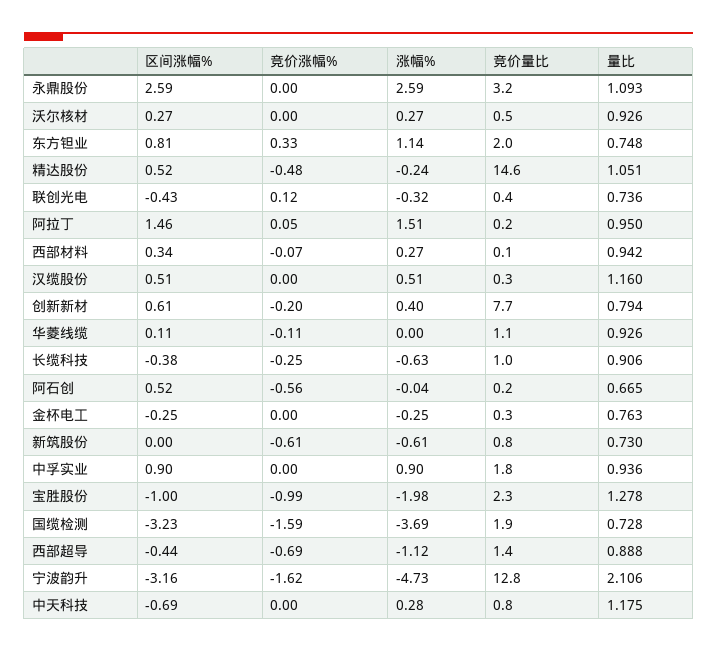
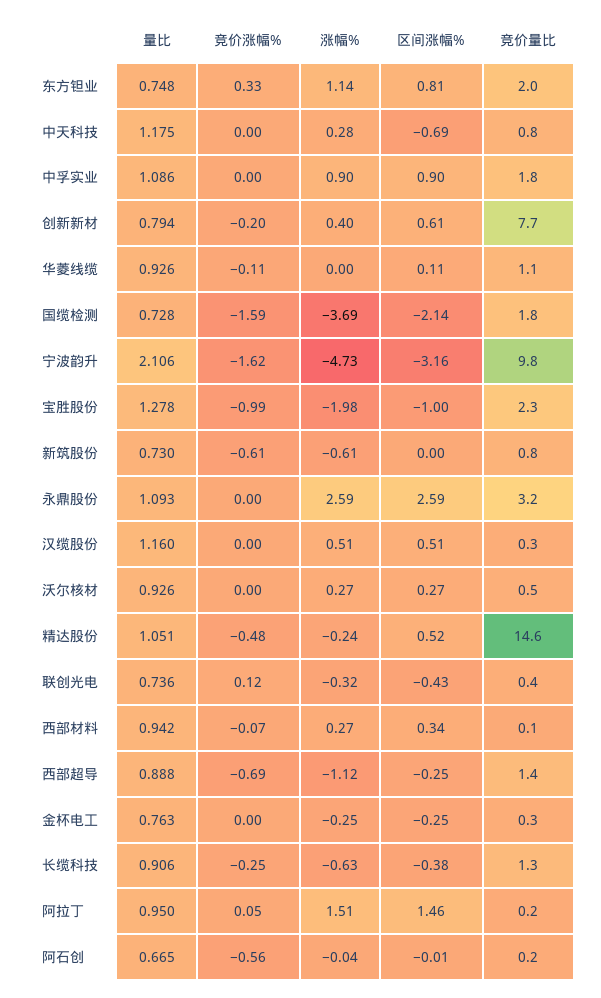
竞价量比, 长缆科技: 1 -> 1.3
区间涨幅%, 阿石创: 0.52 -> -0.01
量比, 中孚实业: 0.936 -> 1.086
区间涨幅%, 国缆检测: -3.23 -> -2.14
竞价量比, 国缆检测: 1.9 -> 1.8
区间涨幅%, 西部超导: -0.44 -> -0.25
竞价量比, 宁波韵升: 12.8 -> 9.8

